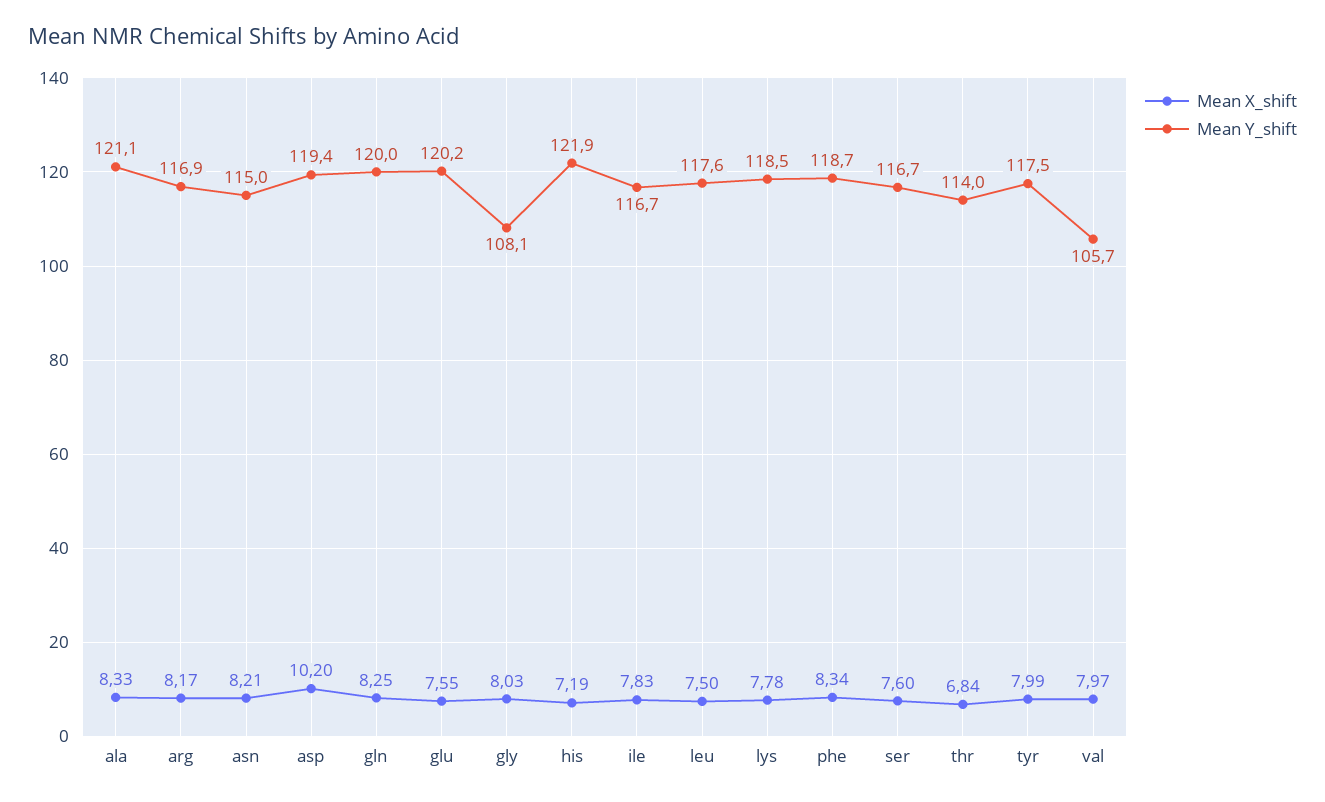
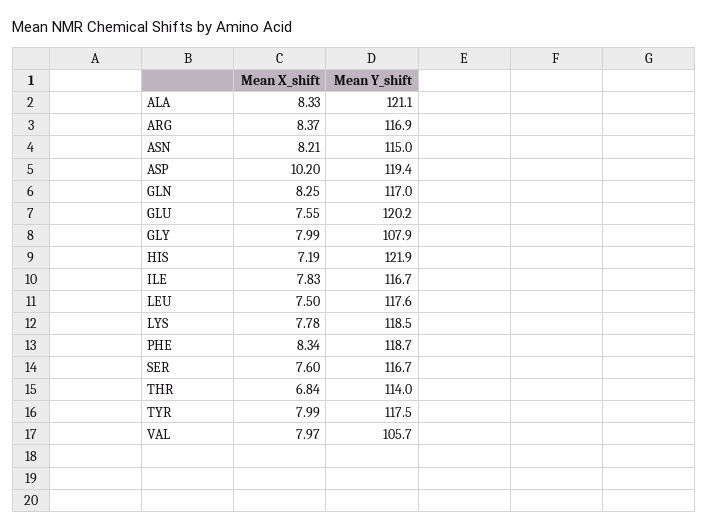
Mean X_shift, arg: 8.17 -> 8.37
Mean Y_shift, gln: 120 -> 117
Mean X_shift, gly: 8.03 -> 7.99
Mean Y_shift, gly: 108.1 -> 107.9

